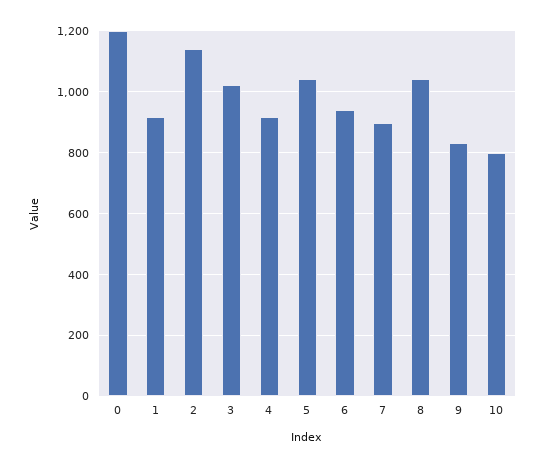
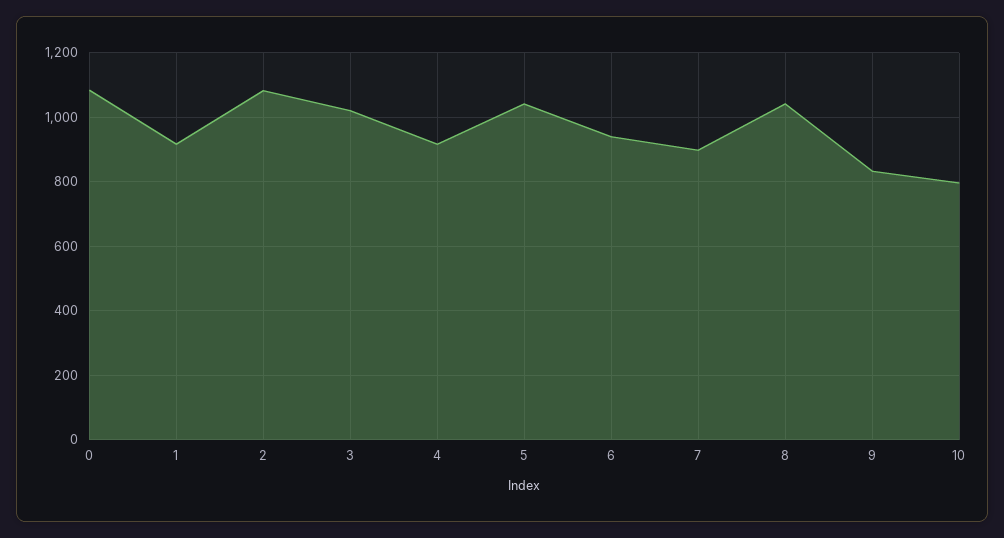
0: 1200 -> 1080
2: 1140 -> 1080

